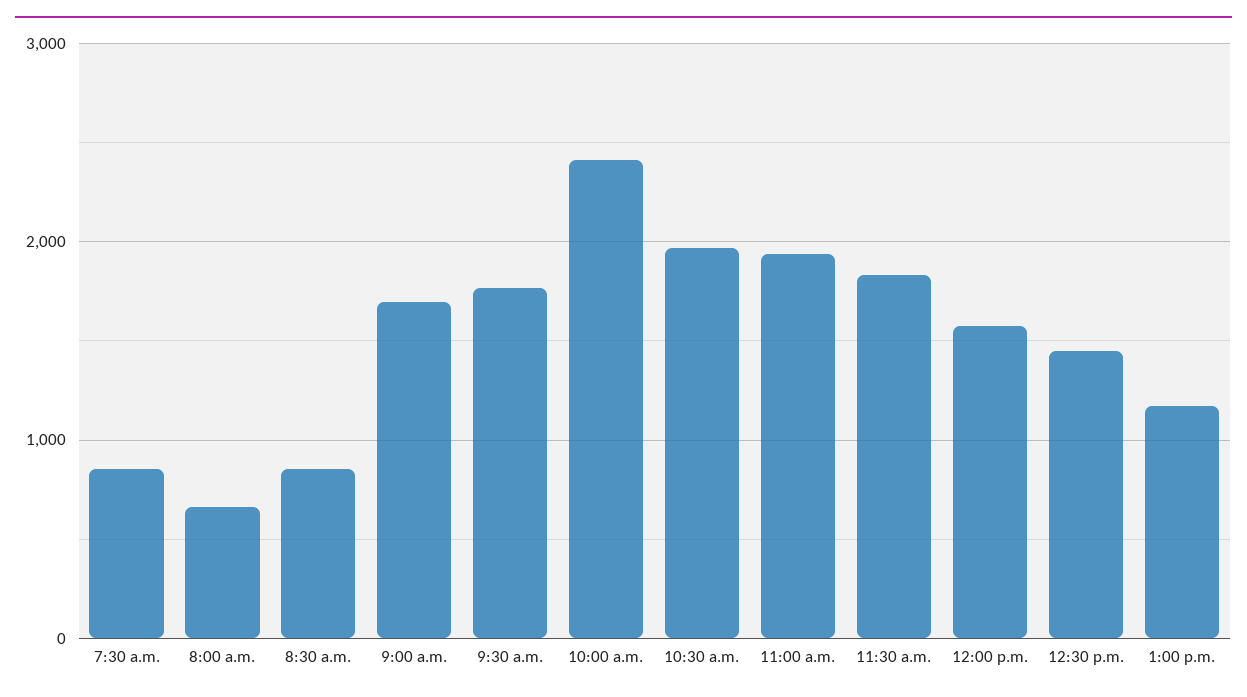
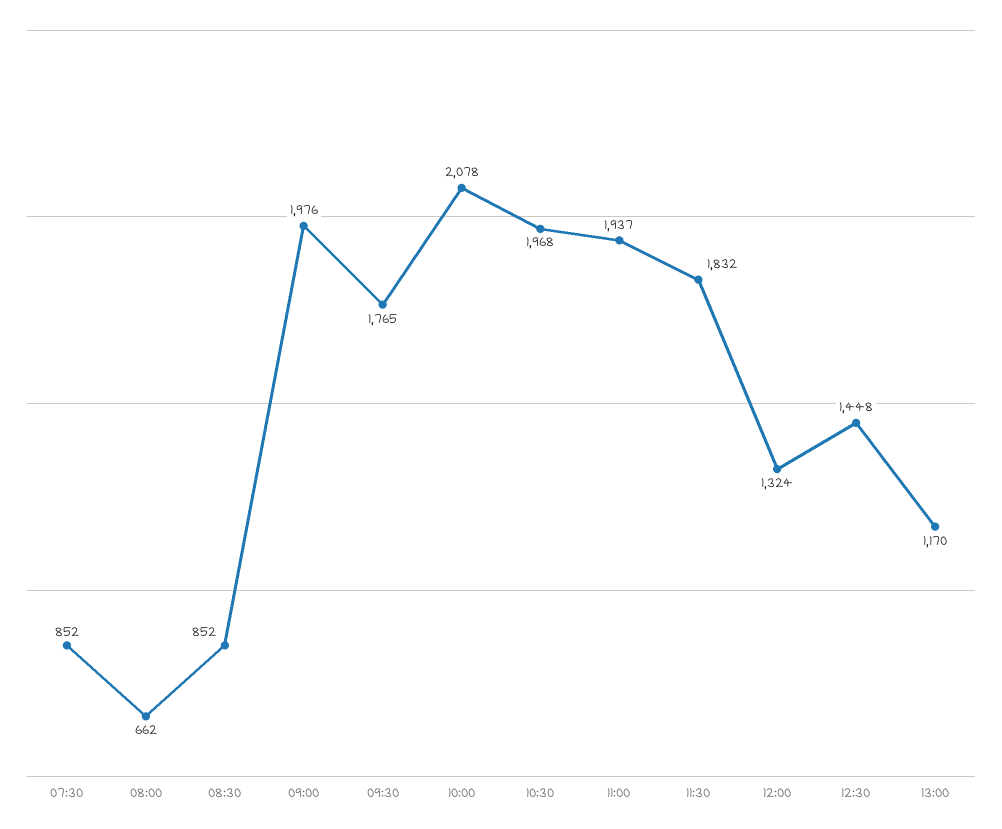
9:00 a.m.: 1700 -> 1976
10:00 a.m.: 2400 -> 2078
12:00 p.m.: 1600 -> 1324

